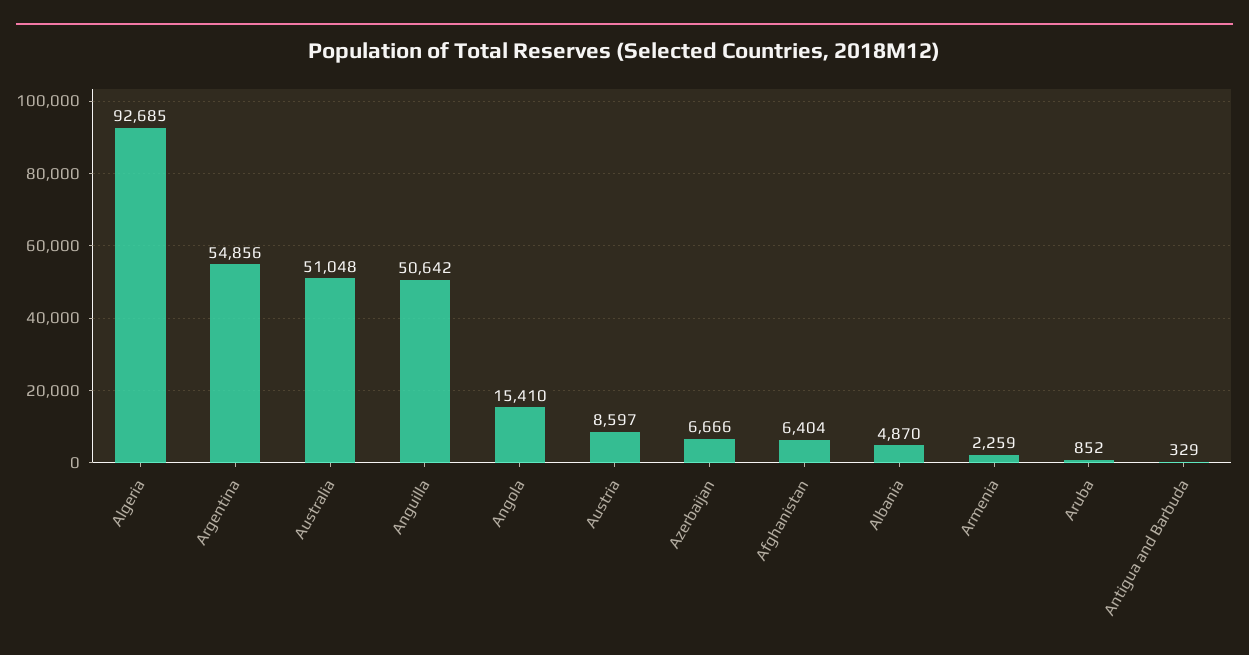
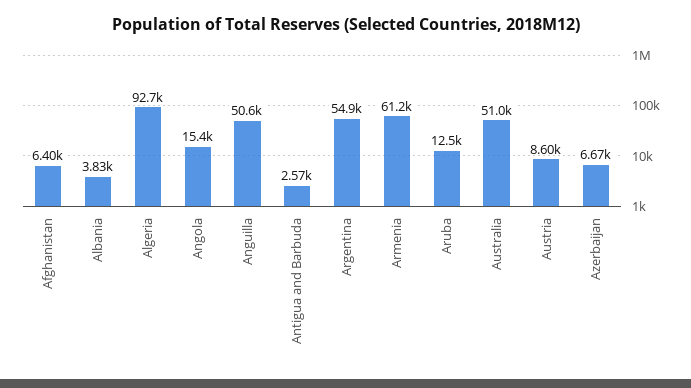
Albania: 4870 -> 3830
Armenia: 2259 -> 61200
Aruba: 852 -> 12500
Antigua and Barbuda: 329 -> 2570

